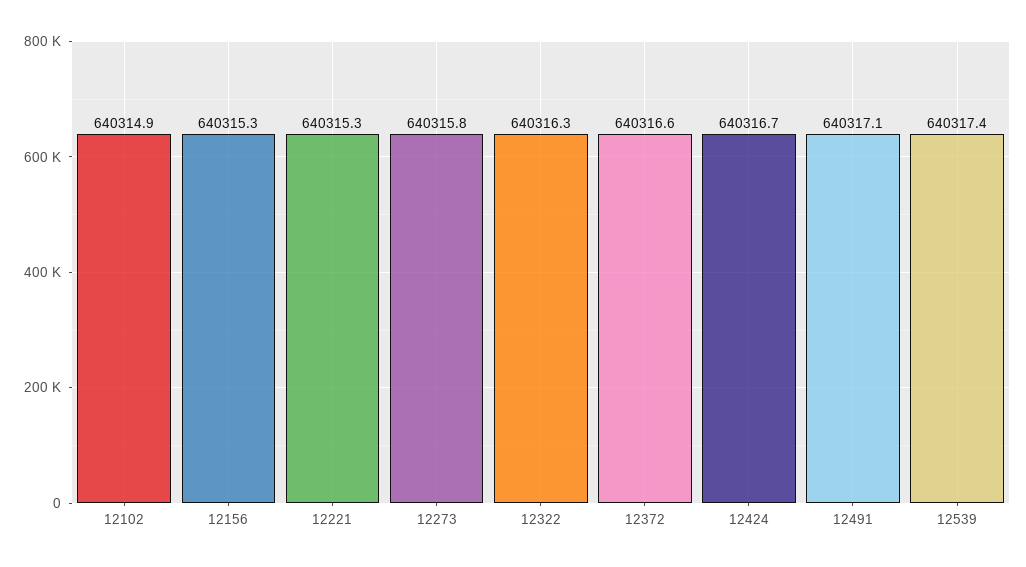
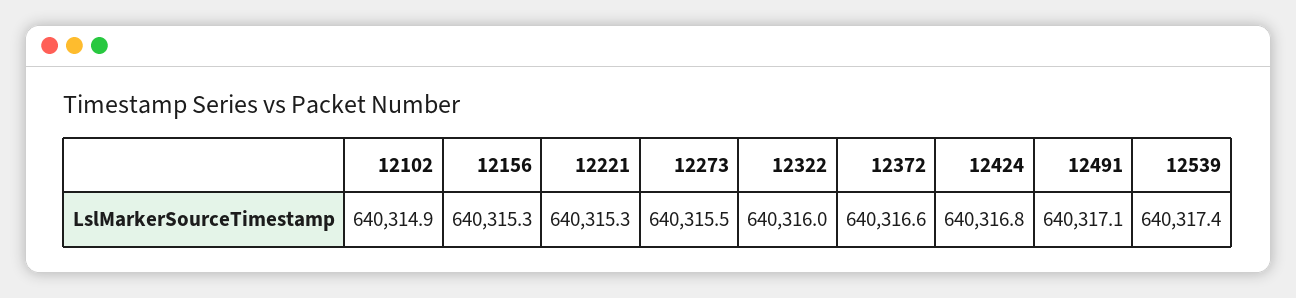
12273: 640315.8 -> 640315.5
12322: 640316.3 -> 640316
12424: 640316.7 -> 640316.8

